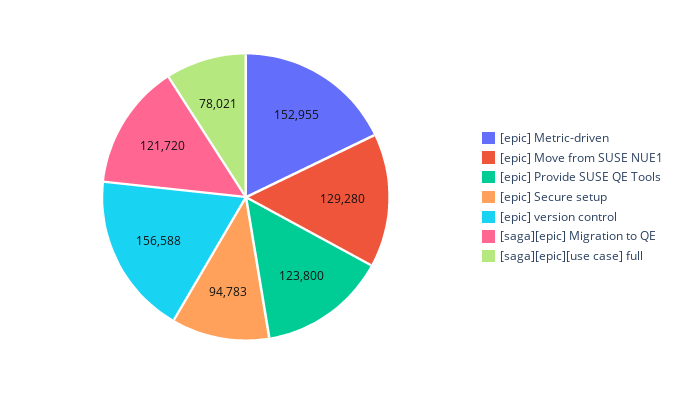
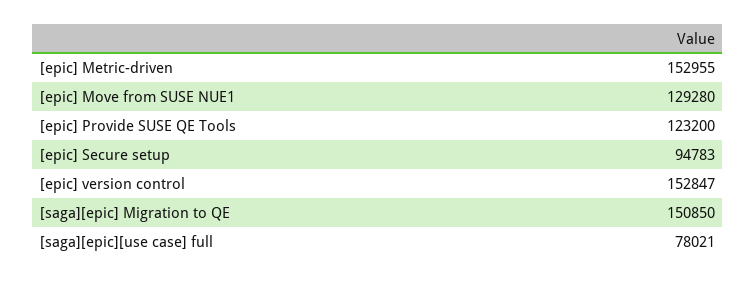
[epic] Provide SUSE QE Tools: 123800 -> 123200
[epic] version control: 156588 -> 152847
[saga][epic] Migration to QE: 121720 -> 150850

